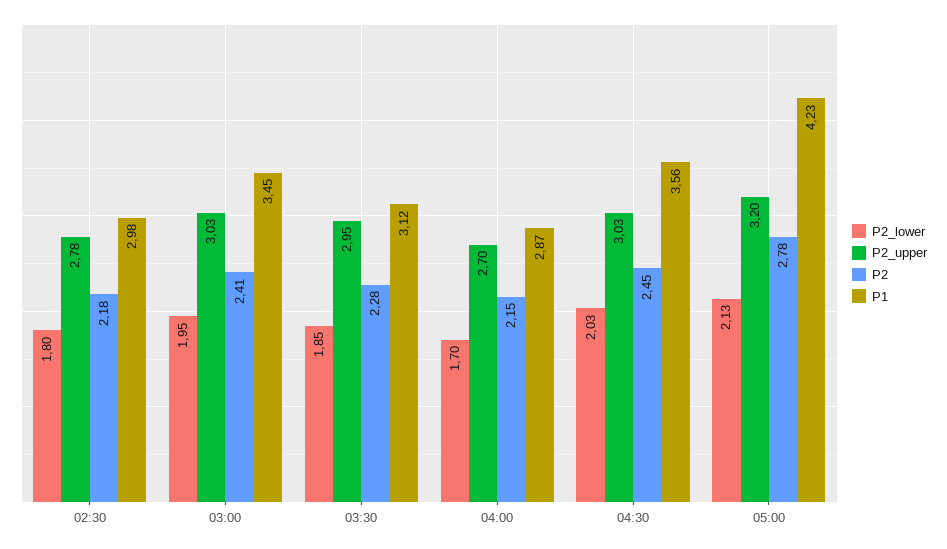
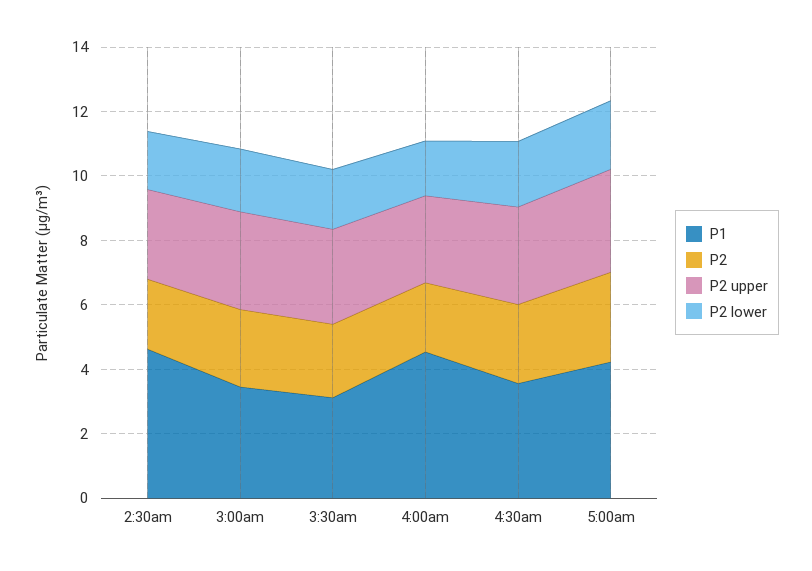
P1, 02:30: 2.98 -> 4.5
P1, 04:00: 2.87 -> 4.5

